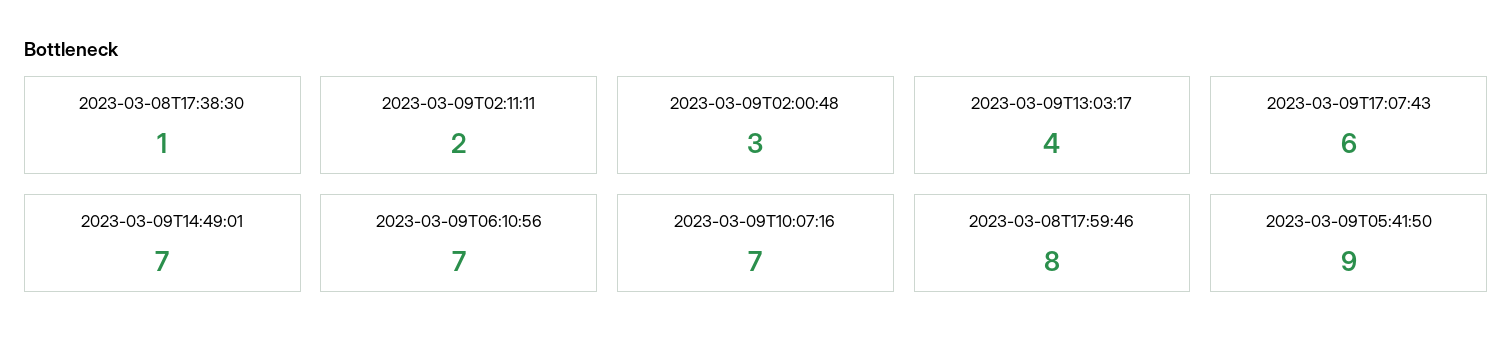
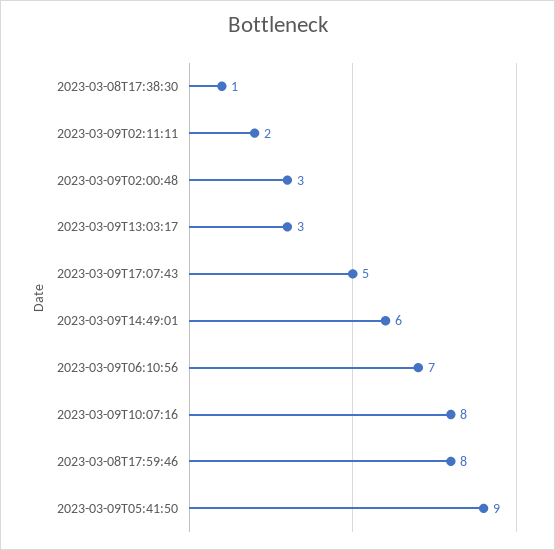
2023-03-09T13:03:17: 4 -> 3
2023-03-09T17:07:43: 6 -> 5
2023-03-09T14:49:01: 7 -> 6
2023-03-09T10:07:16: 7 -> 8

